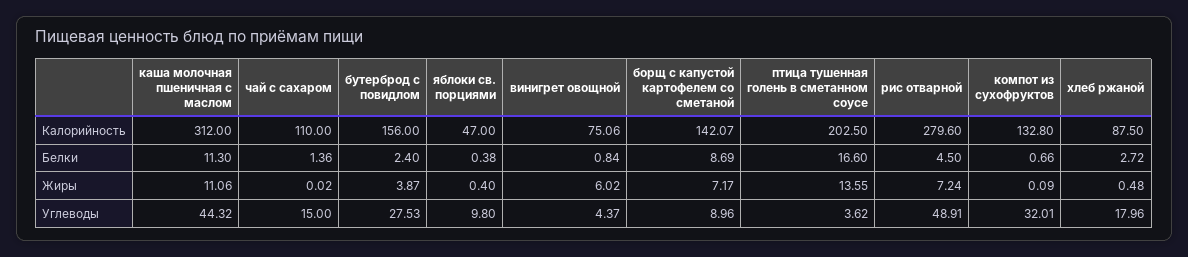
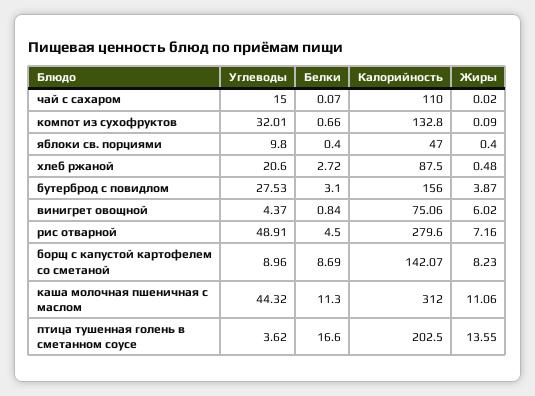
чай с сахаром, Белки: 1.36 -> 0.07
бутерброд с повидлом, Белки: 2.4 -> 3.1
яблоки св. порциями, Белки: 0.38 -> 0.4
борщ с капустой картофелем со сметаной, Жиры: 7.17 -> 8.23
рис отварной, Жиры: 7.24 -> 7.16
хлеб ржаной, Углеводы: 17.96 -> 20.6

